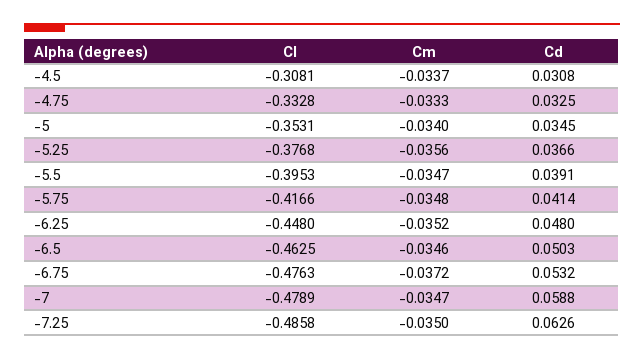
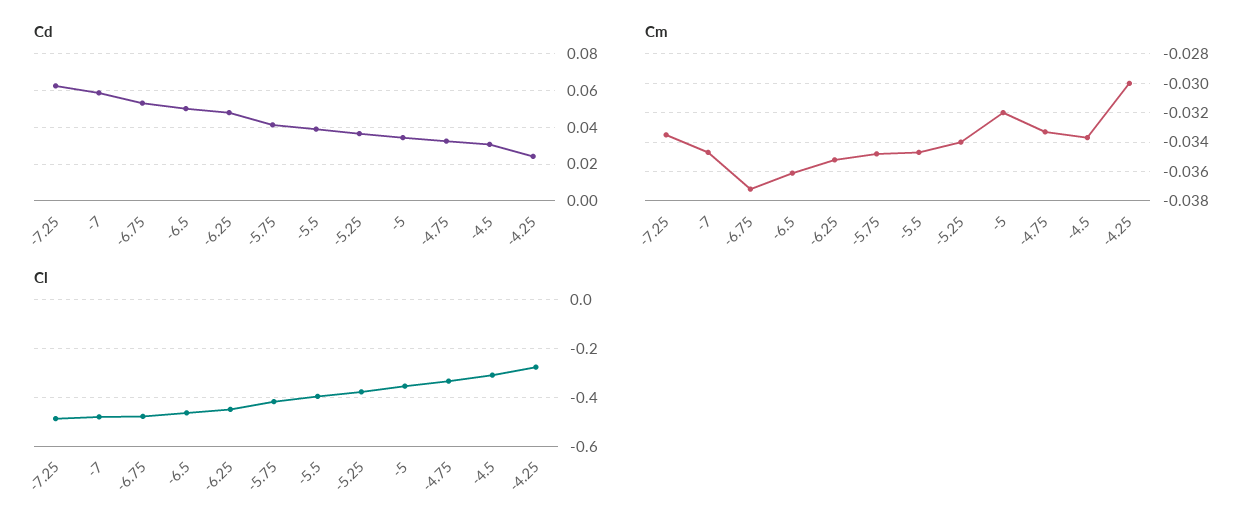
Cm, -5: -0.034 -> -0.032
Cm, -5.25: -0.0356 -> -0.034
Cm, -6.5: -0.0346 -> -0.036
Cm, -7.25: -0.035 -> -0.0335
Cd, -4.25: none -> 0.025
Cm, -4.25: none -> -0.03
Cl, -4.25: none -> -0.275

